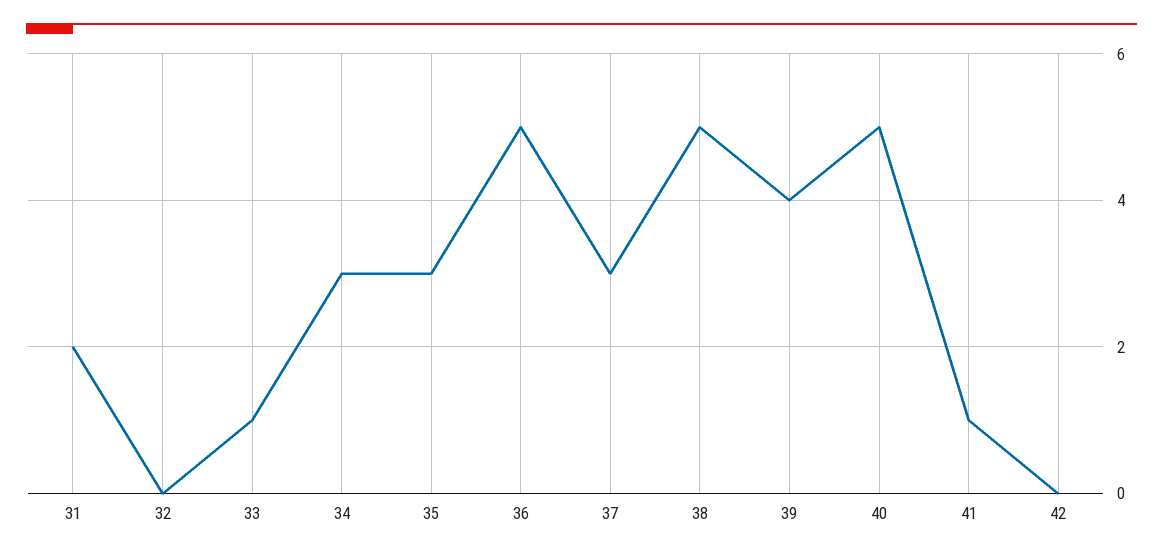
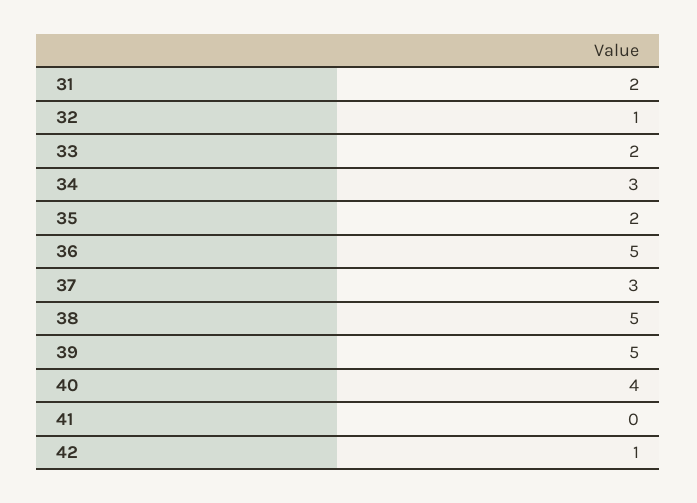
32: 0 -> 1
33: 1 -> 2
35: 3 -> 2
39: 4 -> 5
40: 5 -> 4
41: 1 -> 0
42: 0 -> 1

